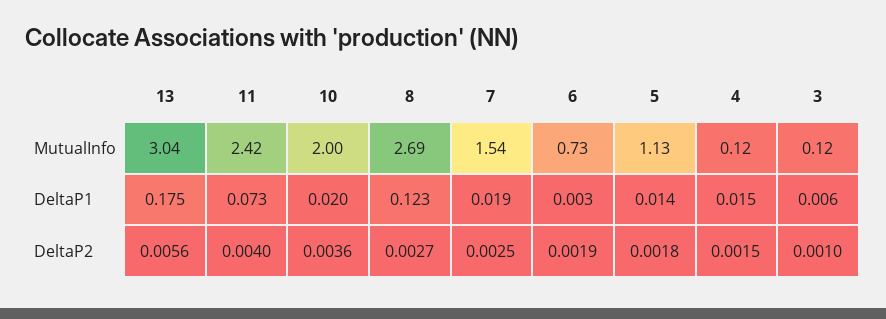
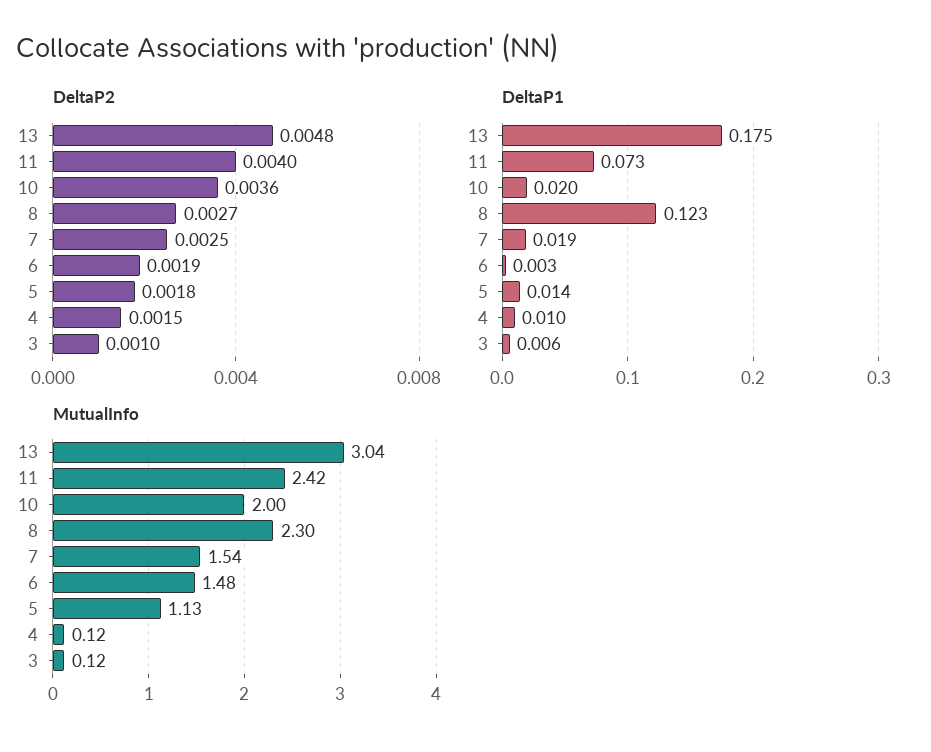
MutualInfo, 8: 2.69 -> 2.3
MutualInfo, 6: 0.73 -> 1.48
DeltaP1, 4: 0.015 -> 0.01
DeltaP2, 13: 0.0056 -> 0.0048

